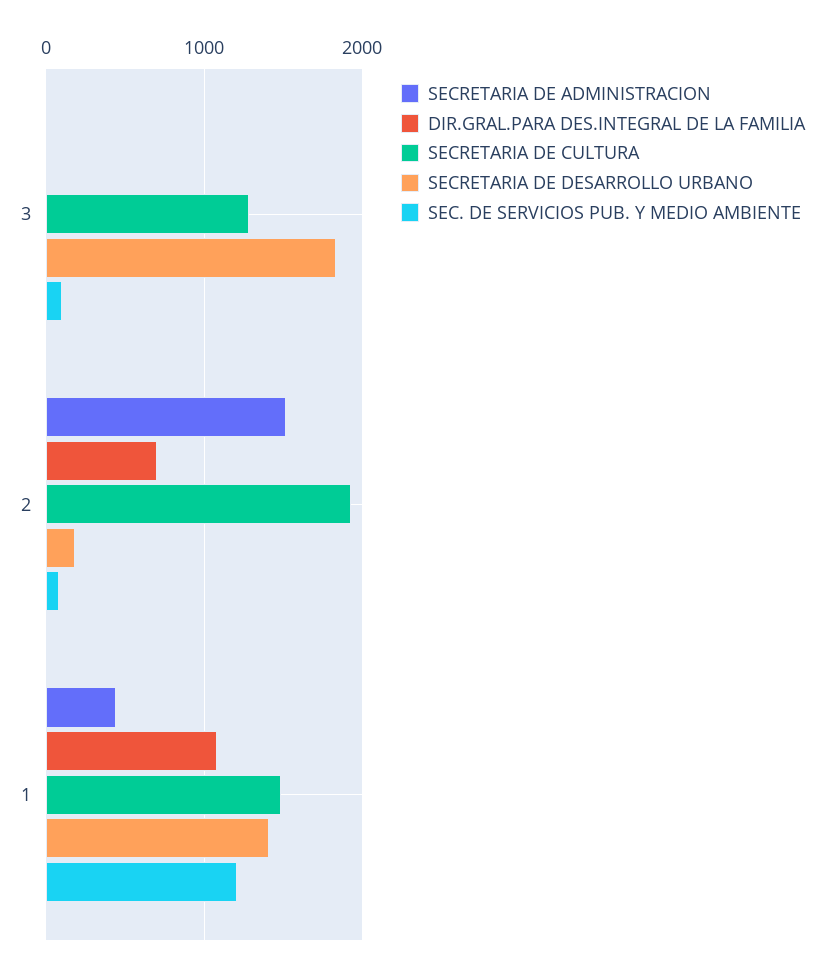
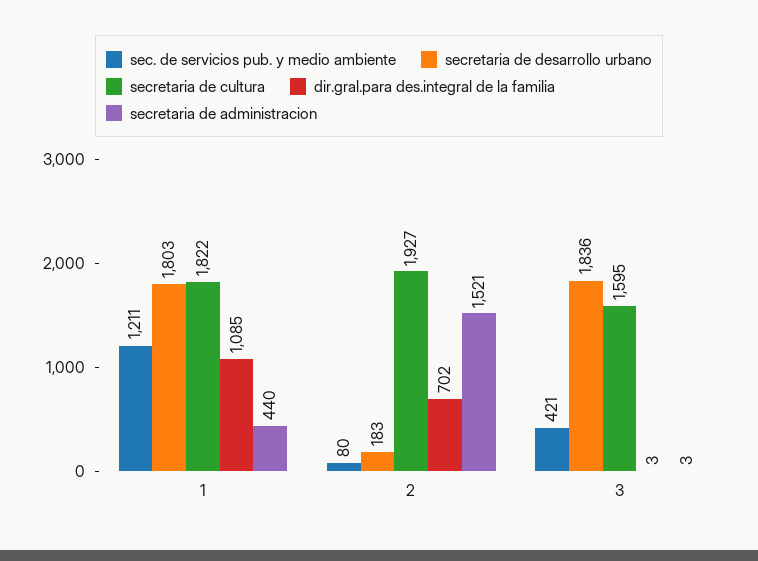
SECRETARIA DE CULTURA, 3: 1300 -> 1595
SEC. DE SERVICIOS PUB. Y MEDIO AMBIENTE, 3: 100 -> 421
SECRETARIA DE CULTURA, 1: 1500 -> 1822
SECRETARIA DE DESARROLLO URBANO, 1: 1400 -> 1803

